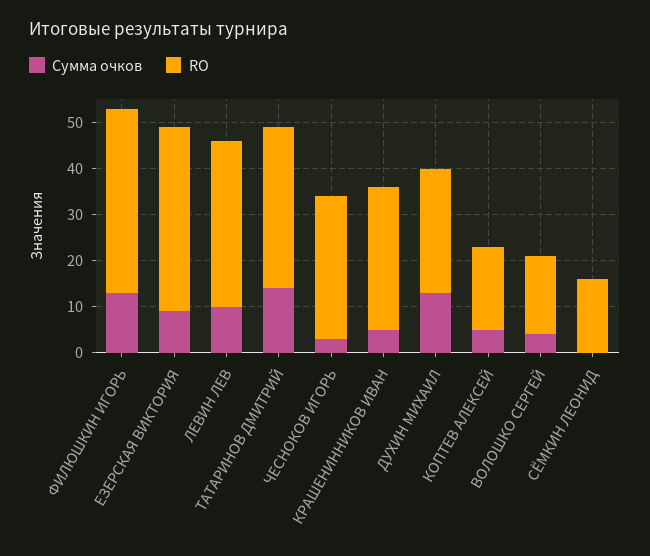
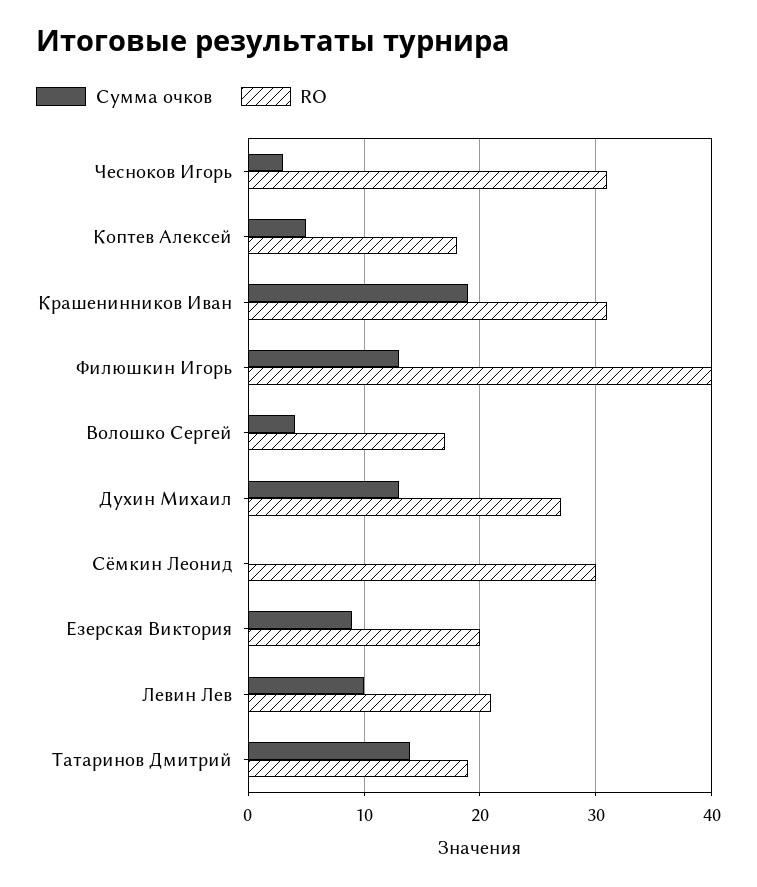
RO, ЕЗЕРСКАЯ ВИКТОРИЯ: 40 -> 20
RO, ЛЕВИН ЛЕВ: 35 -> 21
RO, ТАТАРИНОВ ДМИТРИЙ: 35 -> 19
Сумма очков, КРАШЕНИННИКОВ ИВАН: 5 -> 19
RO, СЁМКИН ЛЕОНИД: 15 -> 30

